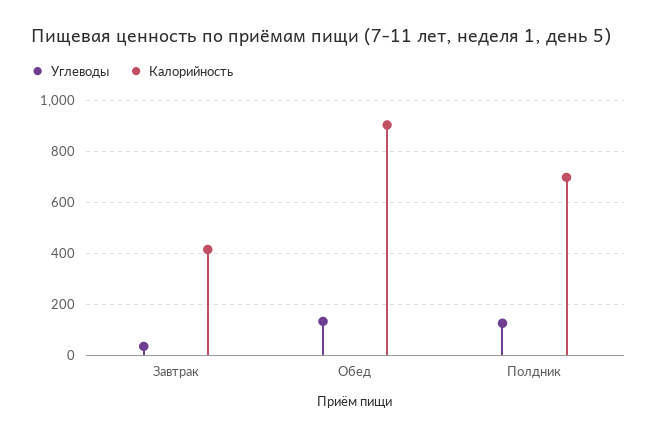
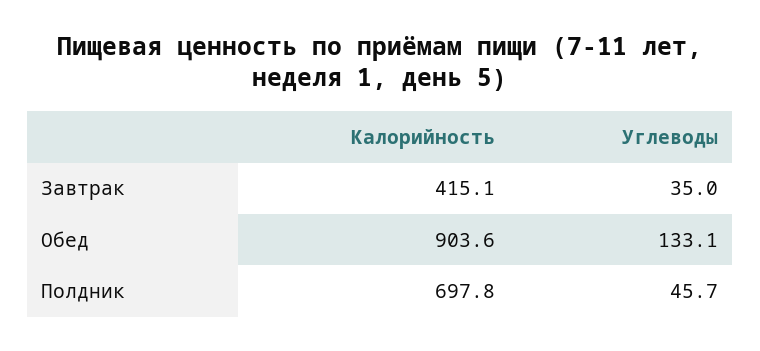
Углеводы, Полдник: 125 -> 45.7

